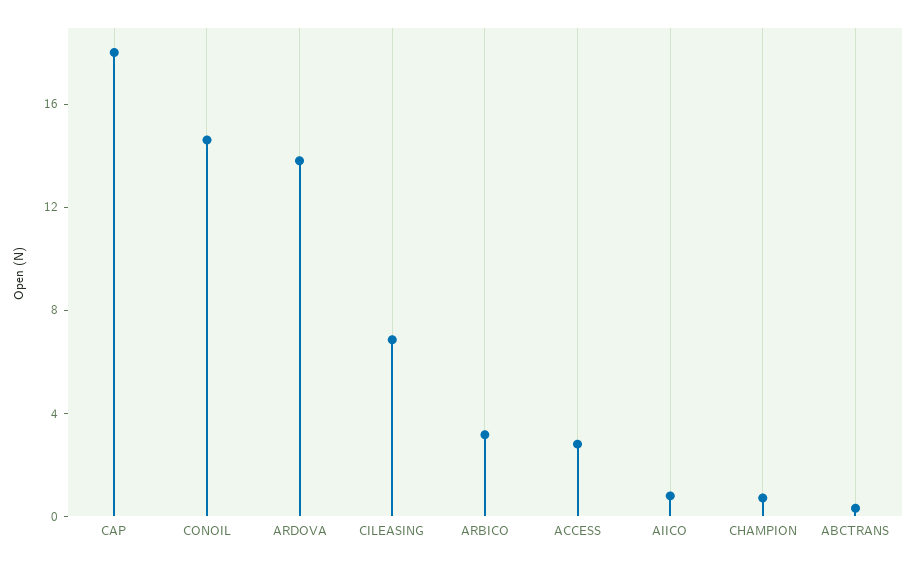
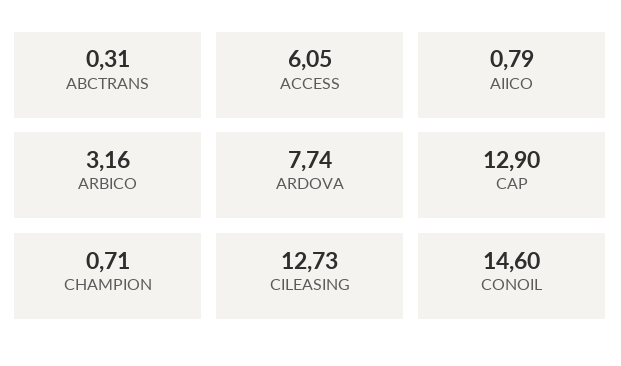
CAP: 18 -> 12.9
ARDOVA: 14 -> 7.74
CILEASING: 7 -> 12.73
ACCESS: 3 -> 6.05

